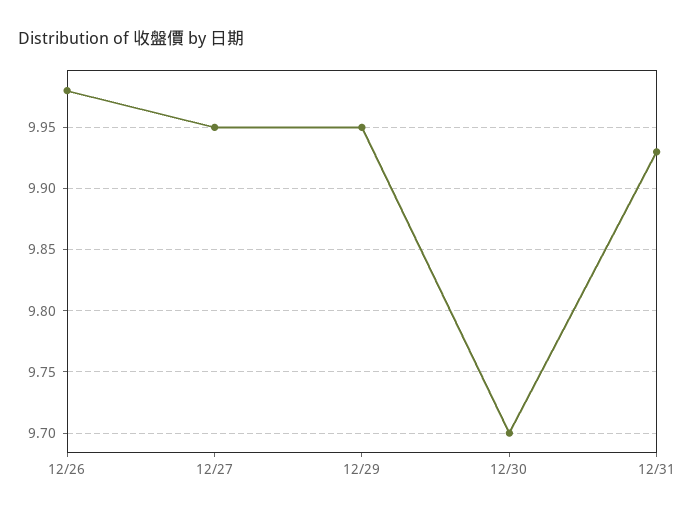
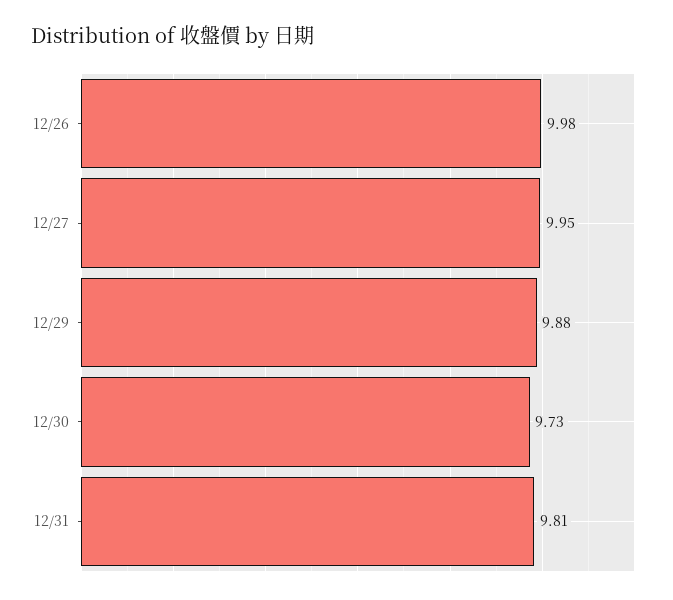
12/29: 9.95 -> 9.88
12/30: 9.7 -> 9.73
12/31: 9.93 -> 9.81

